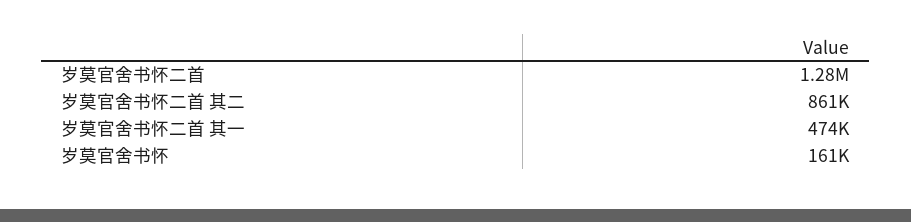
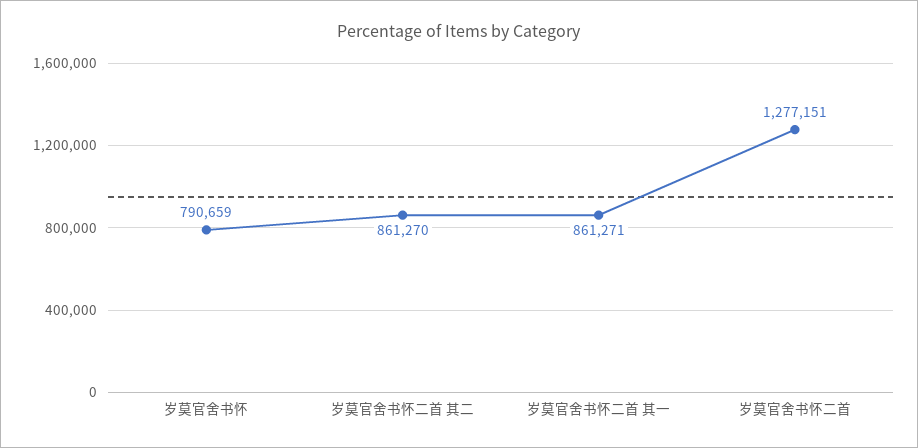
岁莫官舍书怀二首 其一: 474000 -> 861271
岁莫官舍书怀: 161000 -> 790659

